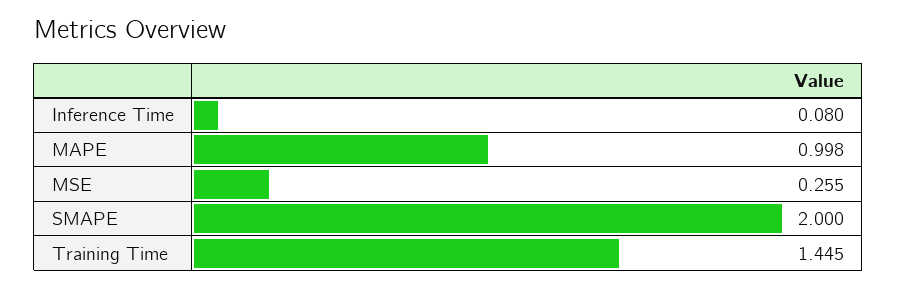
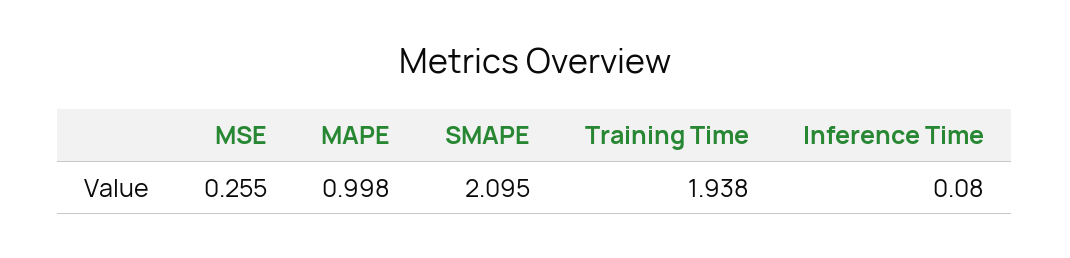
SMAPE: 2 -> 2.095
Training Time: 1.445 -> 1.938

